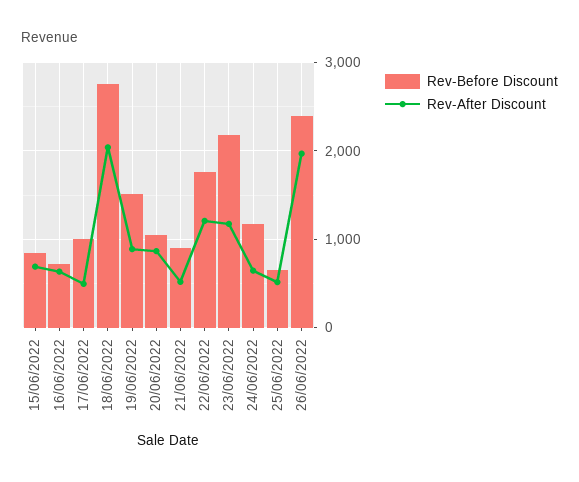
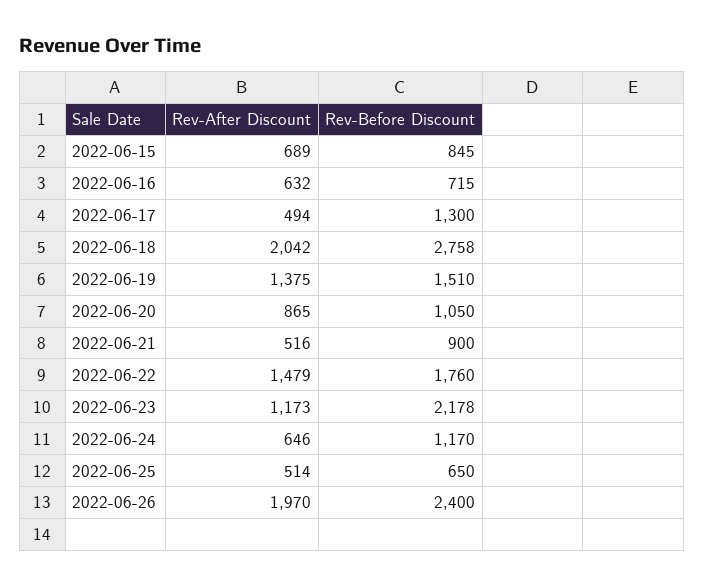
Rev-Before Discount, 17/06/2022: 1000 -> 1300
Rev-After Discount, 19/06/2022: 900 -> 1375
Rev-After Discount, 22/06/2022: 1200 -> 1479

